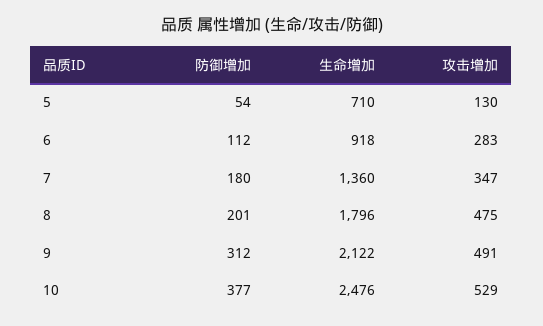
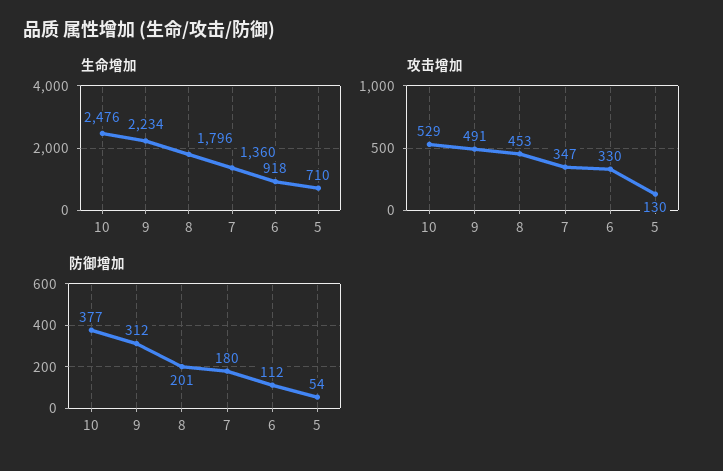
攻击增加, 6: 283 -> 330
攻击增加, 8: 475 -> 453
生命增加, 9: 2122 -> 2234

